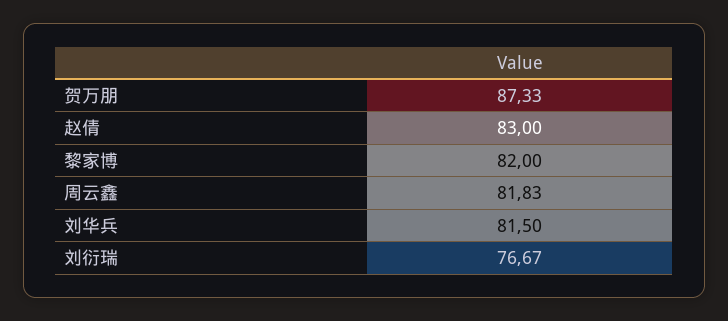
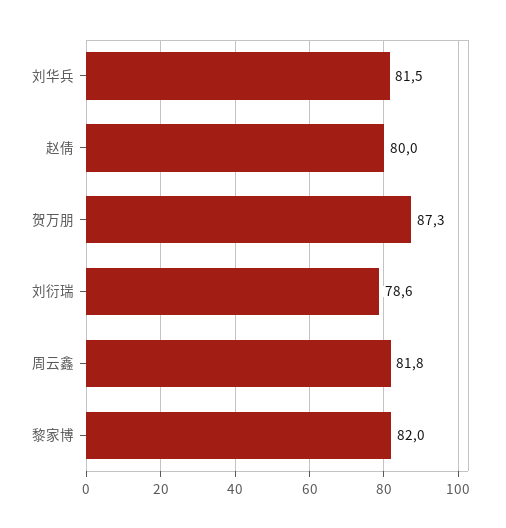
赵倩: 83 -> 80
刘衍瑞: 76.67 -> 78.6

